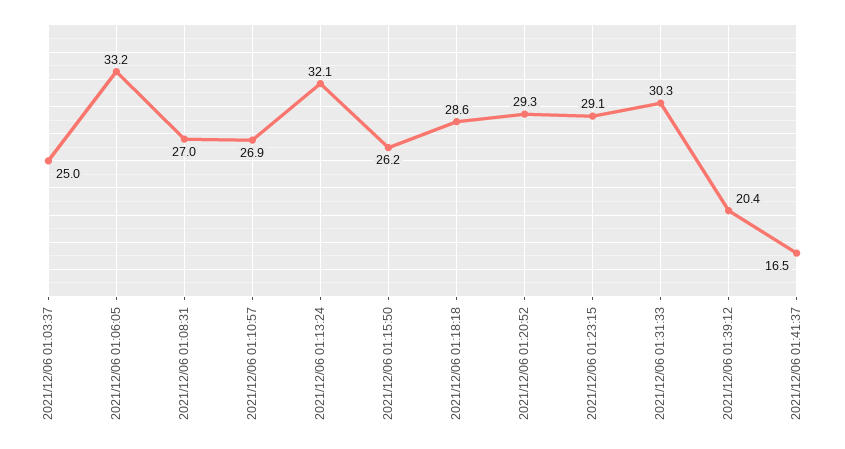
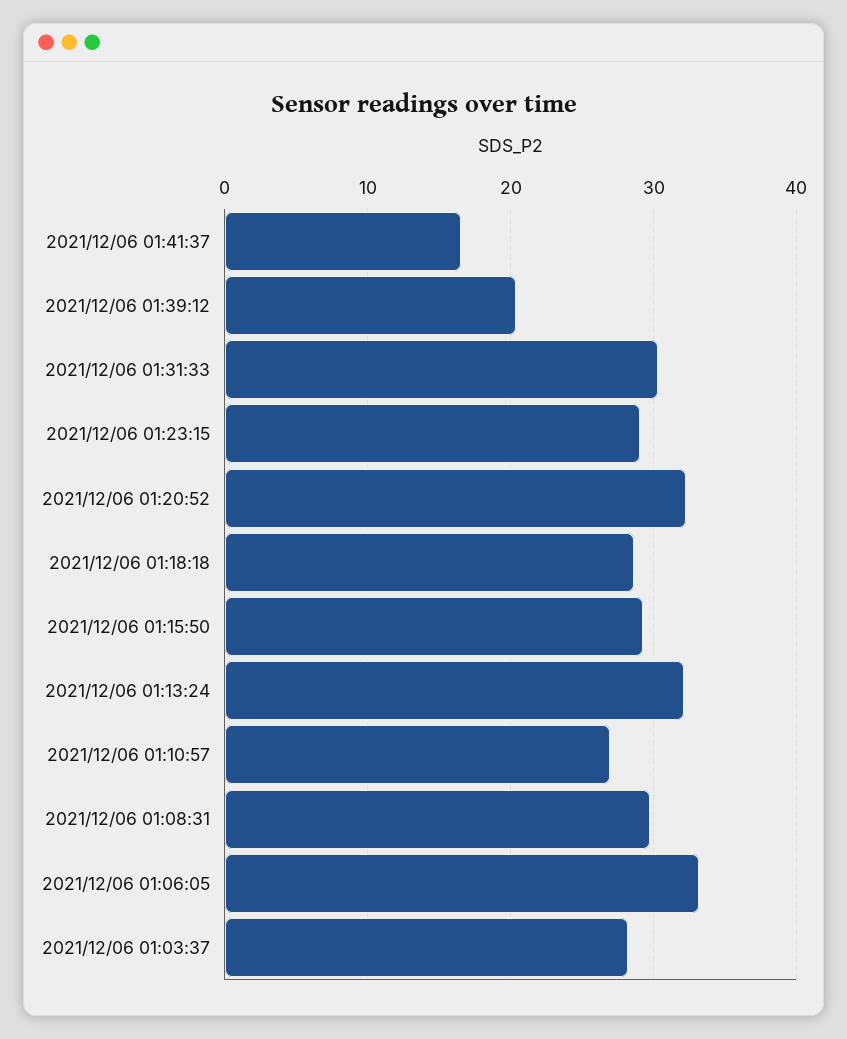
2021/12/06 01:03:37: 25 -> 28
2021/12/06 01:08:31: 27 -> 30
2021/12/06 01:15:50: 26.2 -> 29
2021/12/06 01:20:52: 29.3 -> 32

